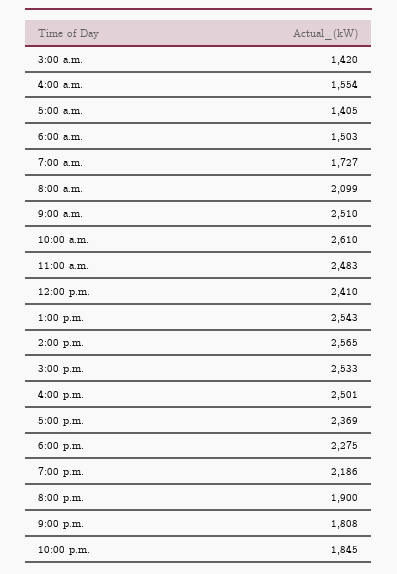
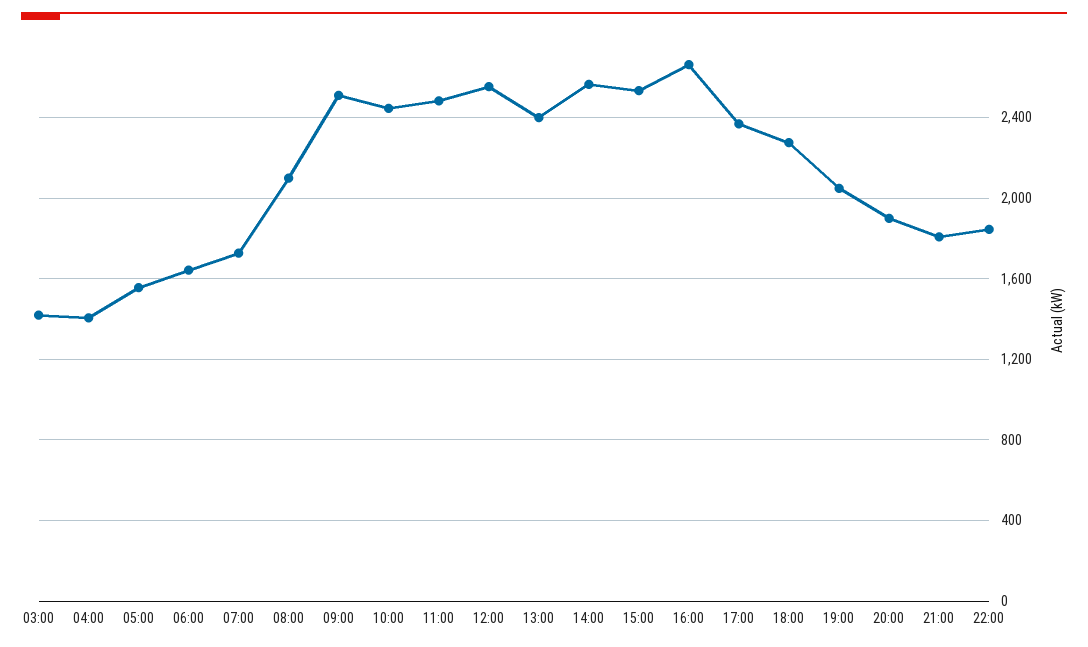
4:00 a.m.: 1554 -> 1400
5:00 a.m.: 1405 -> 1550
6:00 a.m.: 1503 -> 1650
10:00 a.m.: 2610 -> 2450
12:00 p.m.: 2410 -> 2550
1:00 p.m.: 2543 -> 2400
4:00 p.m.: 2501 -> 2650
7:00 p.m.: 2186 -> 2050

